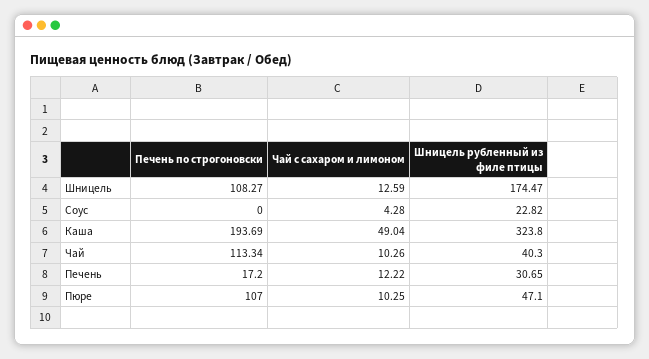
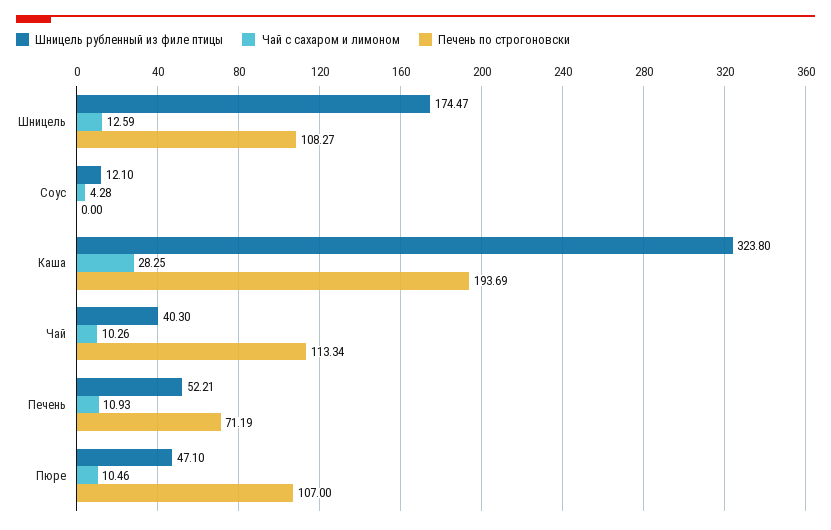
Шницель рубленный из филе птицы, Соус: 22.82 -> 12.1
Чай с сахаром и лимоном, Каша: 49.04 -> 28.25
Печень по строгоновски, Печень: 17.2 -> 71.19
Чай с сахаром и лимоном, Печень: 12.22 -> 10.93
Шницель рубленный из филе птицы, Печень: 30.65 -> 52.21
Чай с сахаром и лимоном, Пюре: 10.25 -> 10.46

